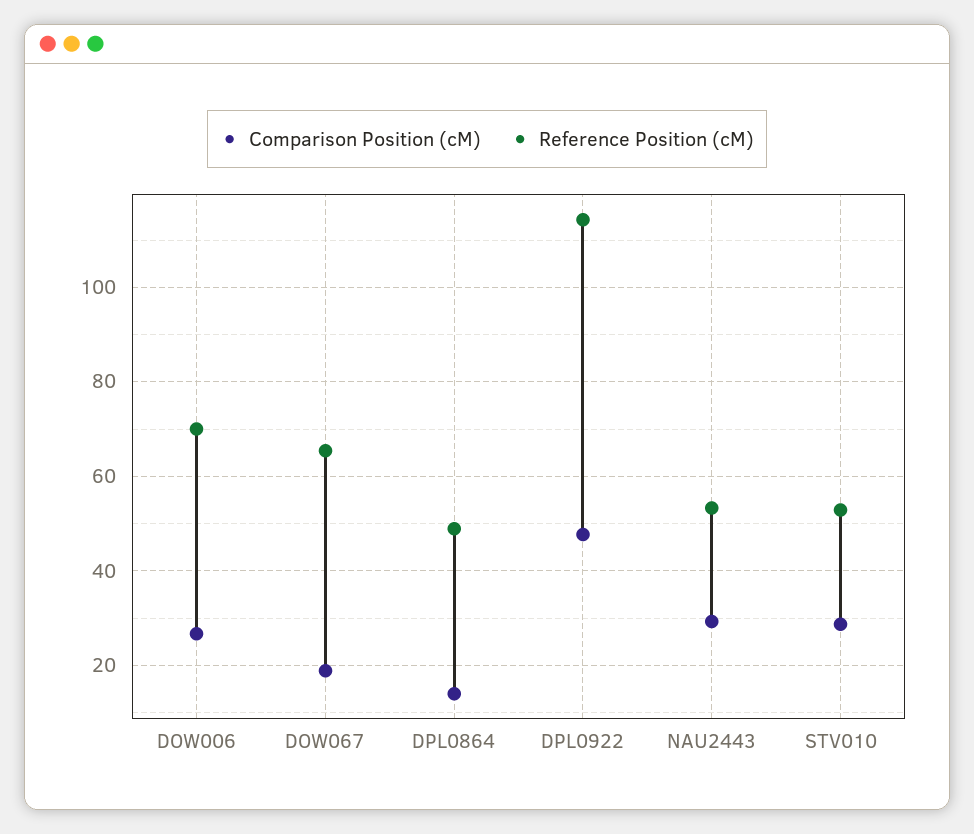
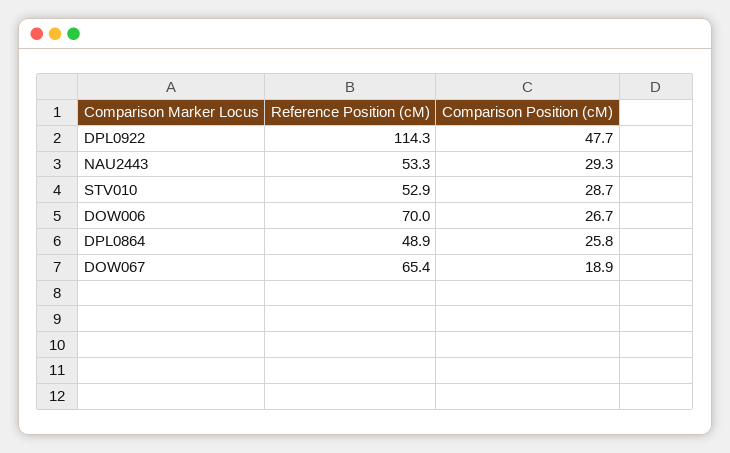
Comparison Position (cM), DPL0864: 14 -> 25.8

